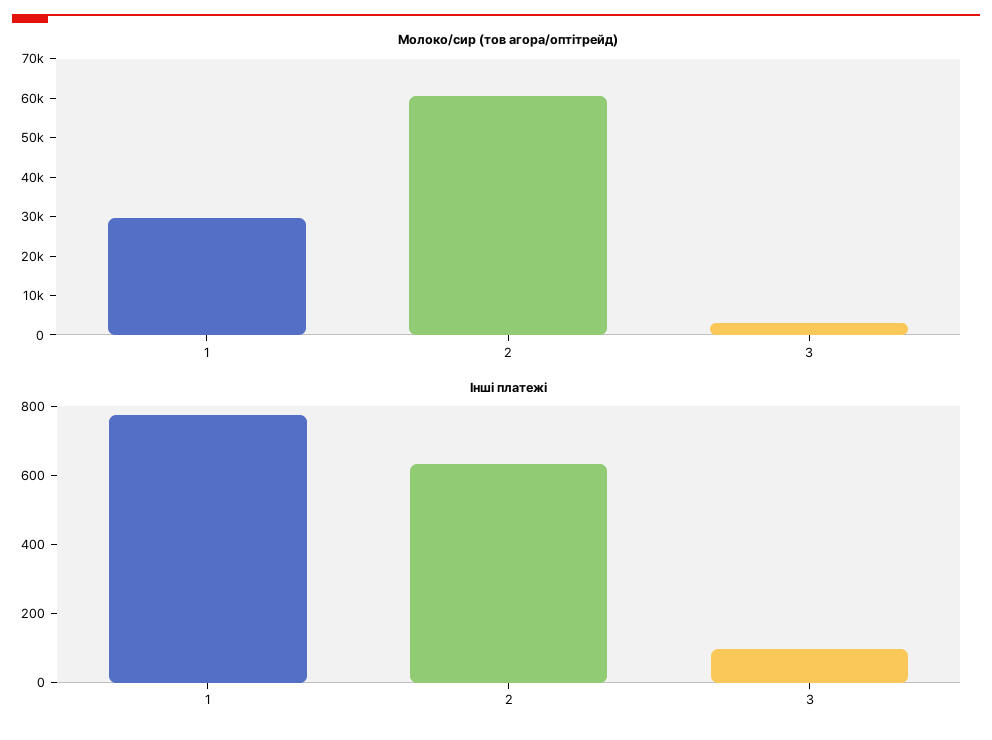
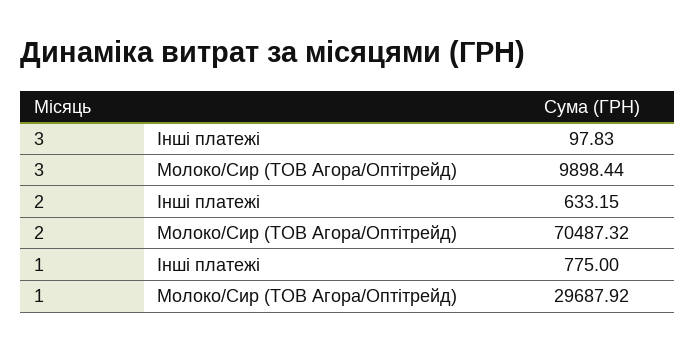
Молоко/сир (тов агора/оптітрейд), 2: 60000 -> 70487.32
Молоко/сир (тов агора/оптітрейд), 3: 2500 -> 9898.44

